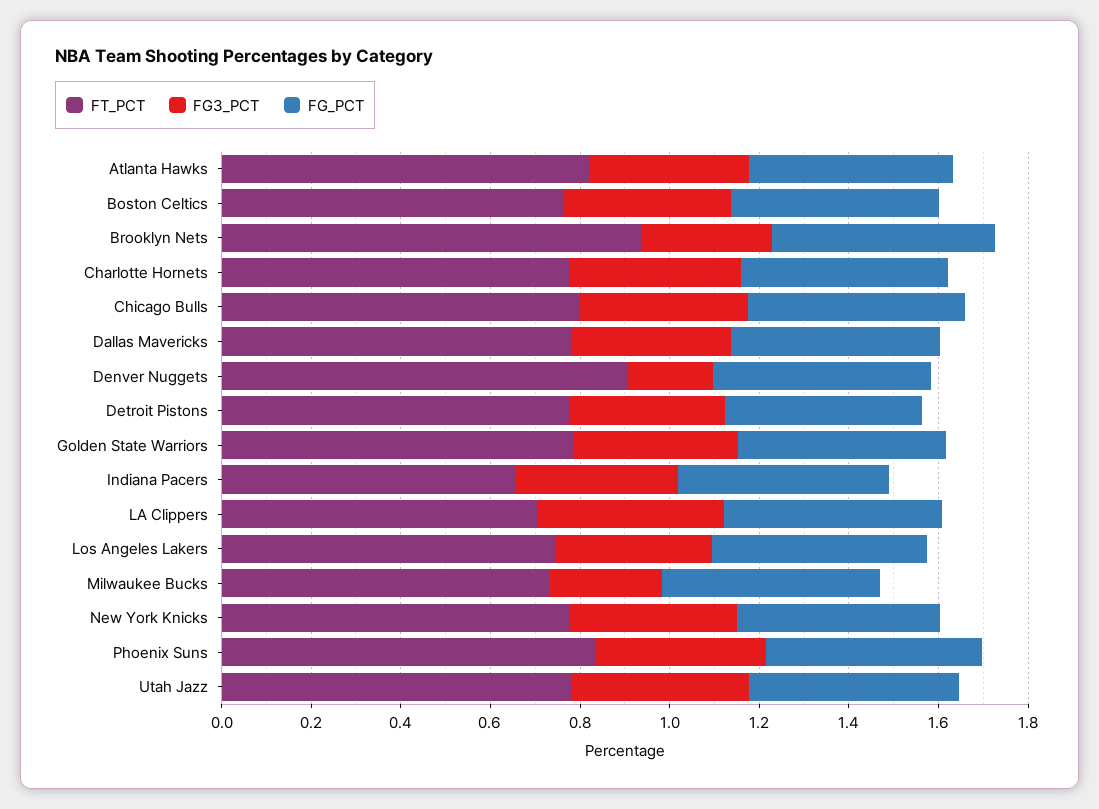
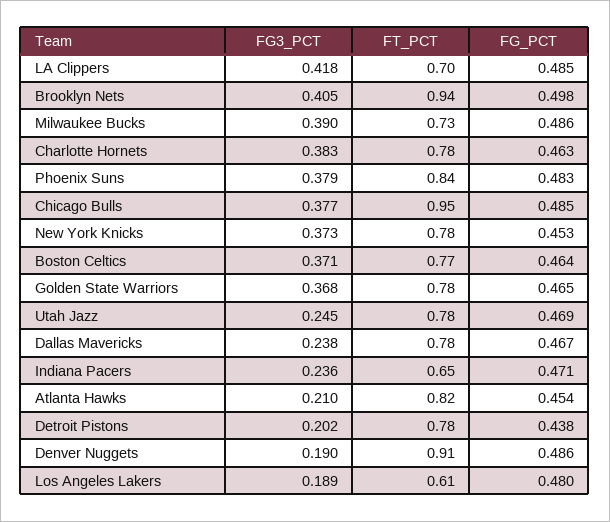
FG3_PCT, Atlanta Hawks: 0.35 -> 0.21
FG3_PCT, Brooklyn Nets: 0.3 -> 0.405
FT_PCT, Chicago Bulls: 0.8 -> 0.95
FG3_PCT, Dallas Mavericks: 0.35 -> 0.238
FG3_PCT, Detroit Pistons: 0.35 -> 0.202
FG3_PCT, Indiana Pacers: 0.35 -> 0.236
FT_PCT, Los Angeles Lakers: 0.75 -> 0.61
FG3_PCT, Los Angeles Lakers: 0.35 -> 0.189
FG3_PCT, Milwaukee Bucks: 0.25 -> 0.39
FG3_PCT, Utah Jazz: 0.4 -> 0.245

